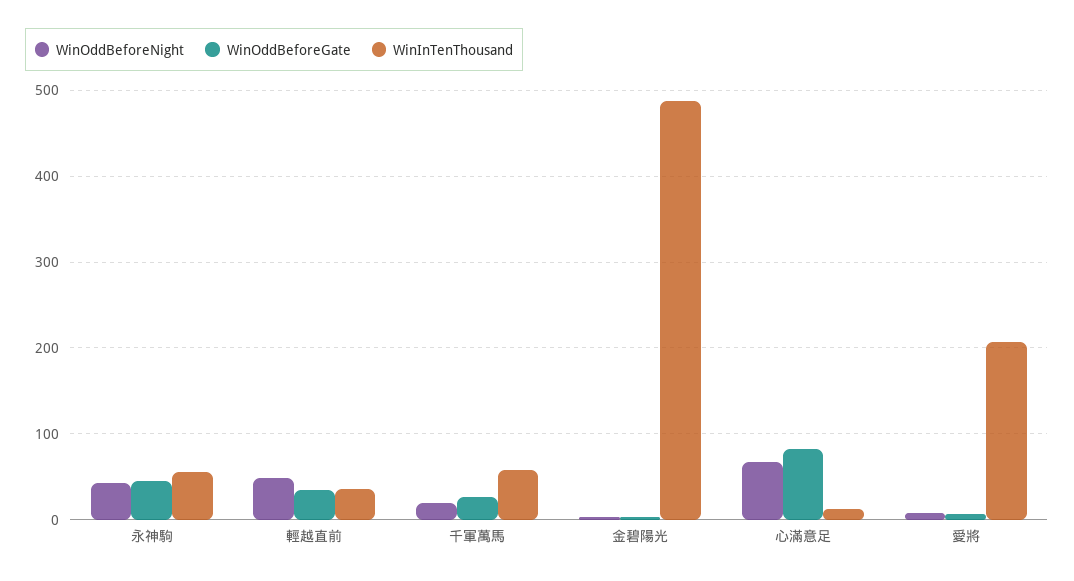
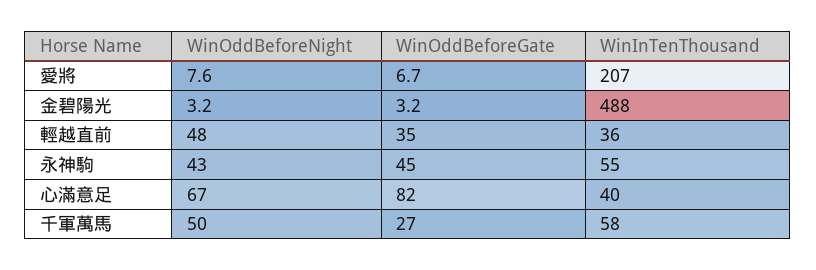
WinOddBeforeNight, 千軍萬馬: 20 -> 50
WinInTenThousand, 心滿意足: 10 -> 40

